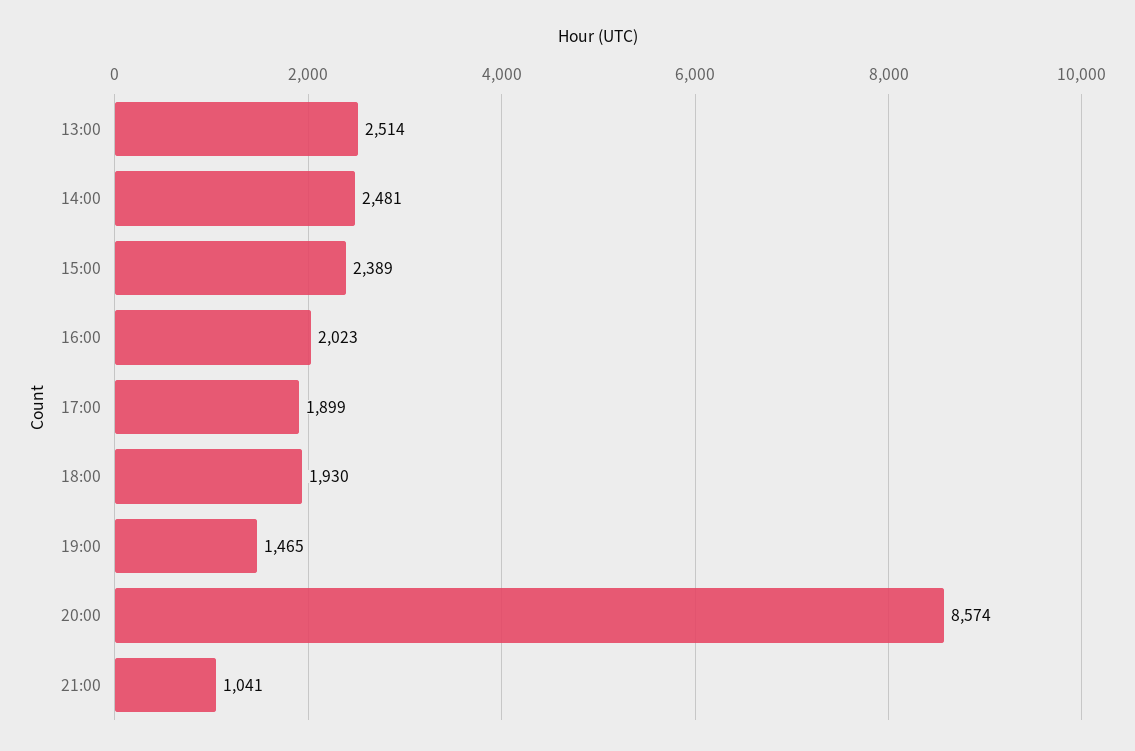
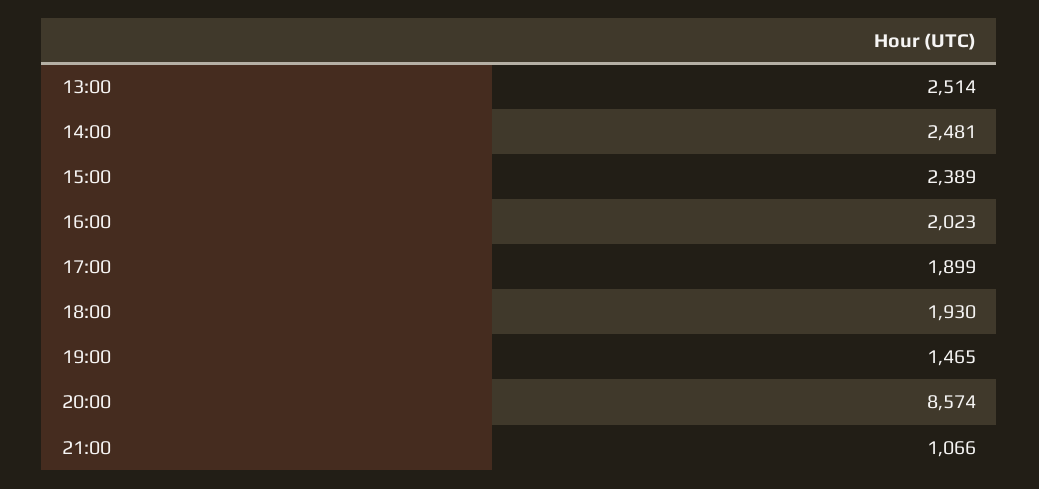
21:00: 1041 -> 1066

